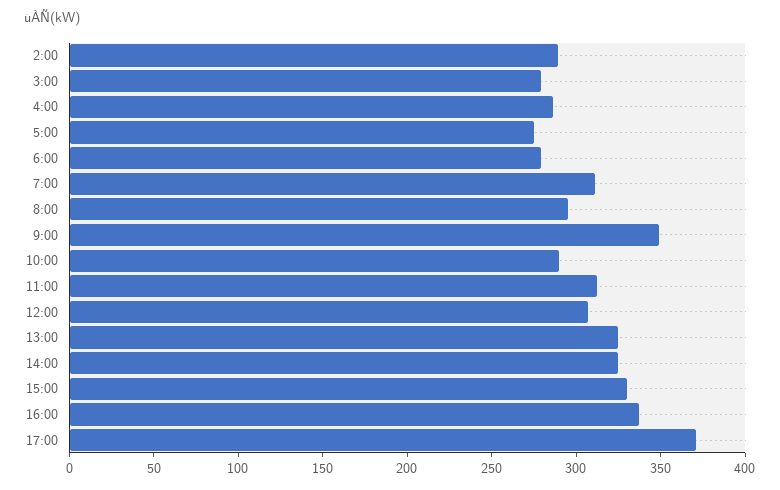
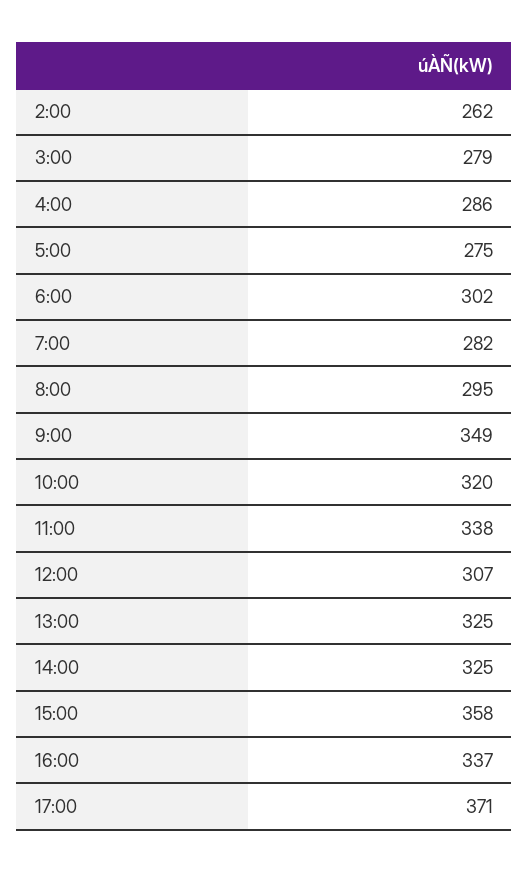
2:00: 290 -> 262
6:00: 280 -> 302
7:00: 310 -> 282
10:00: 290 -> 320
11:00: 310 -> 338
15:00: 330 -> 358

